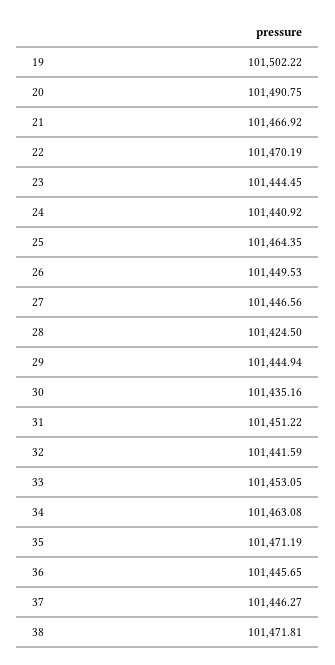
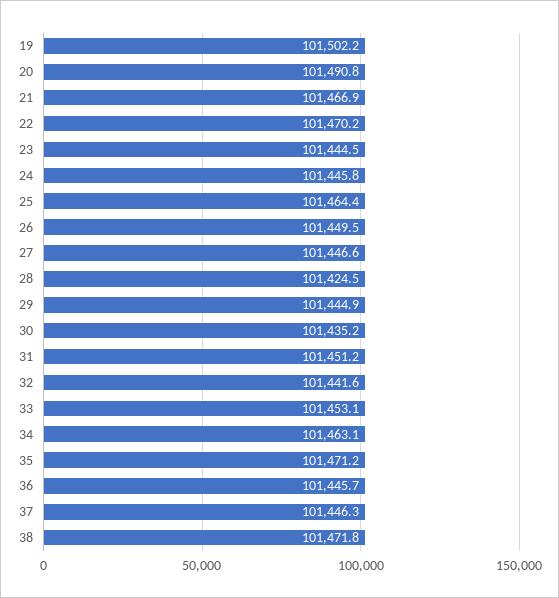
24: 101440.92 -> 101445.8

